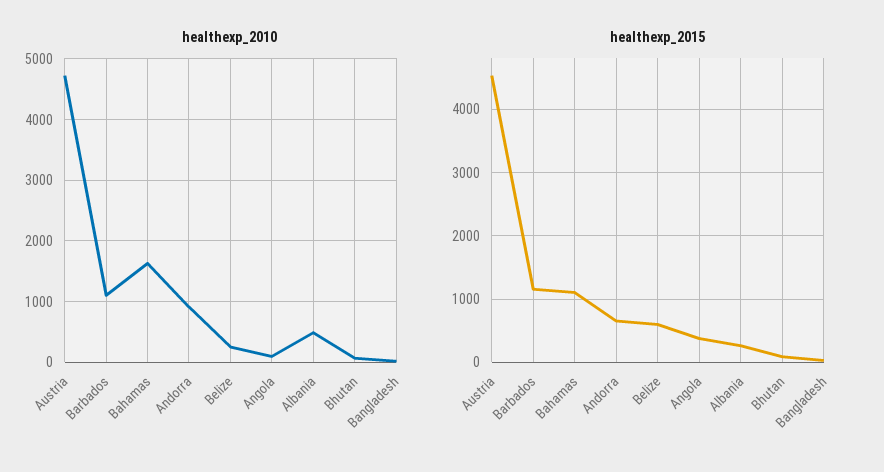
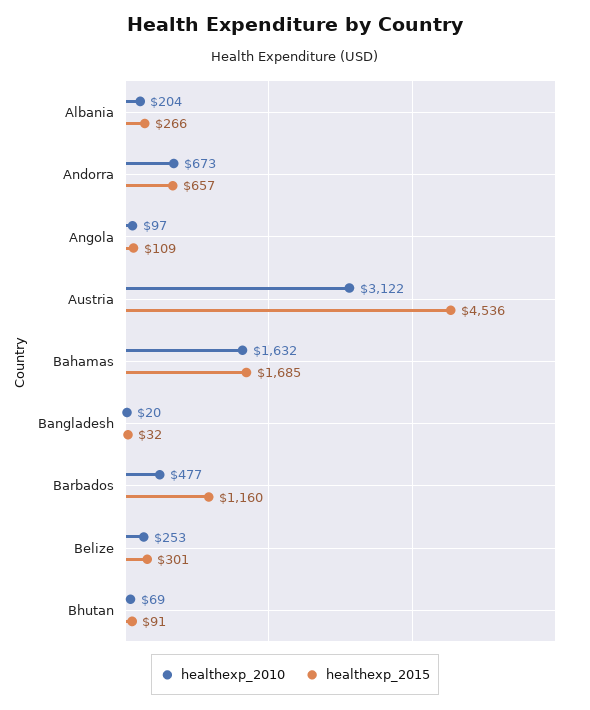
healthexp_2010, Austria: 4700 -> 3122
healthexp_2010, Barbados: 1100 -> 477
healthexp_2010, Andorra: 900 -> 673
healthexp_2010, Albania: 500 -> 204
healthexp_2015, Bahamas: 1100 -> 1685
healthexp_2015, Belize: 600 -> 301
healthexp_2015, Angola: 400 -> 109

